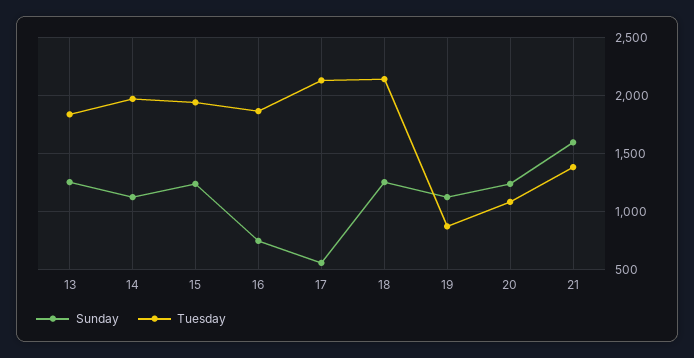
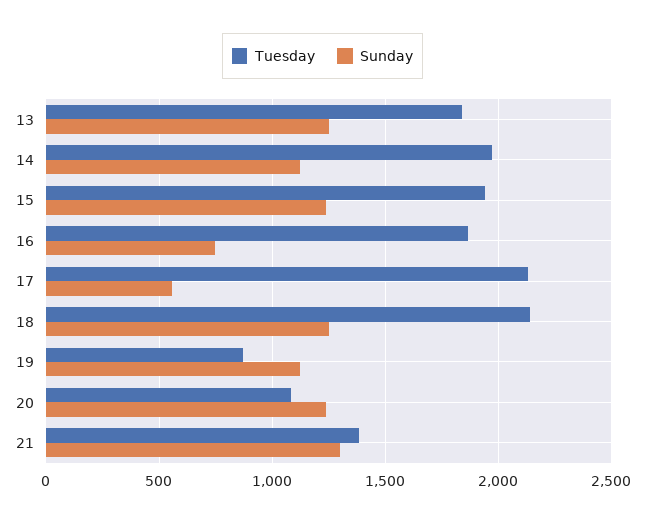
Sunday, 21: 1600 -> 1300

